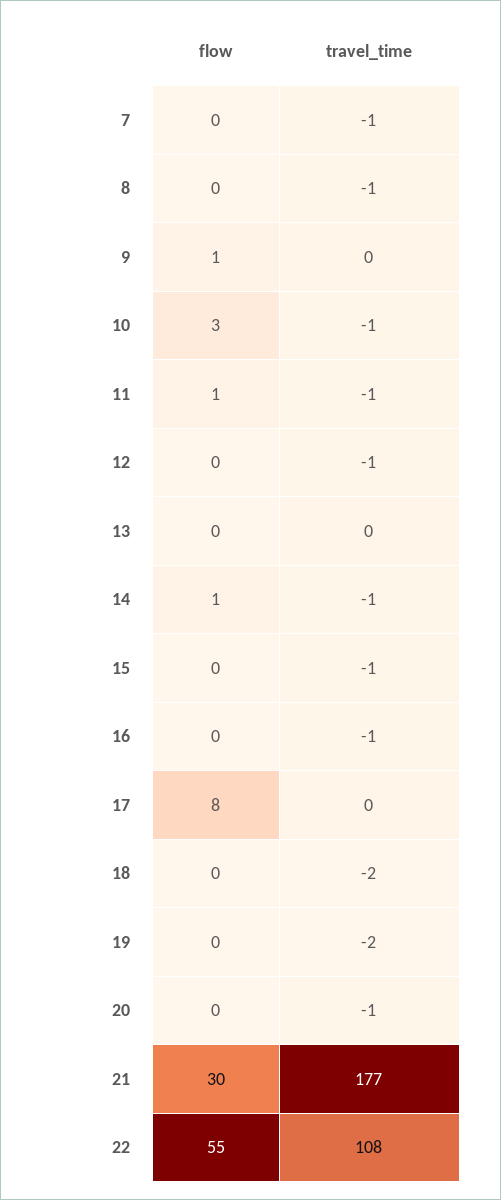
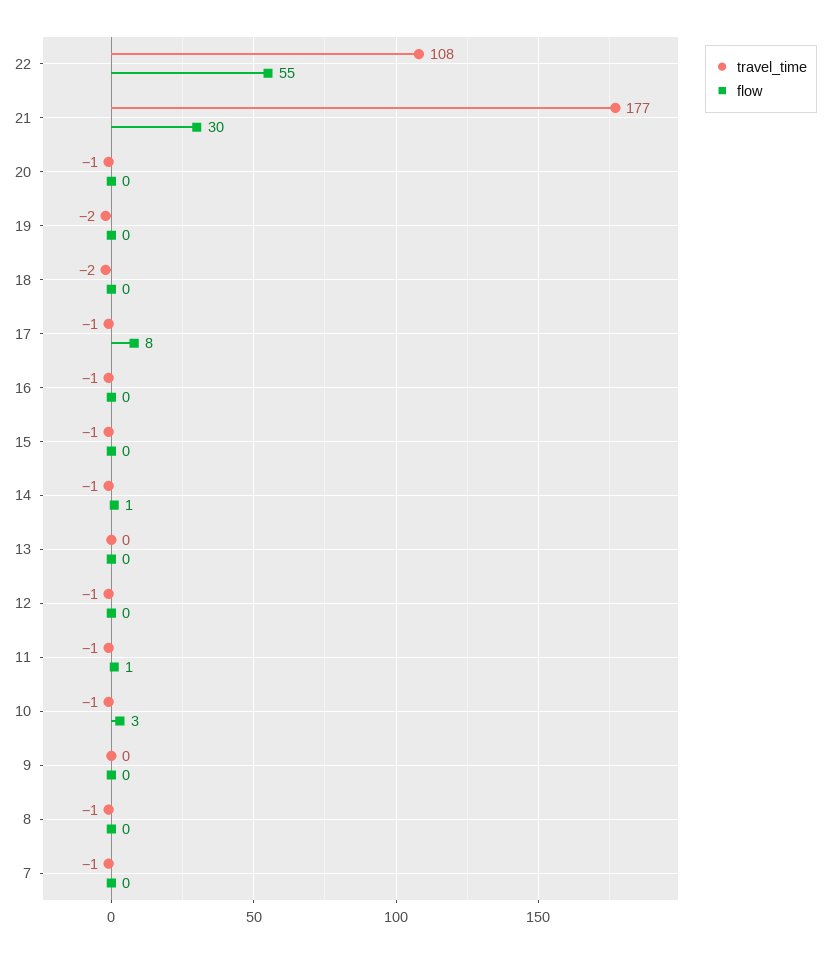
flow, 9: 1 -> 0
travel_time, 17: 0 -> -1

